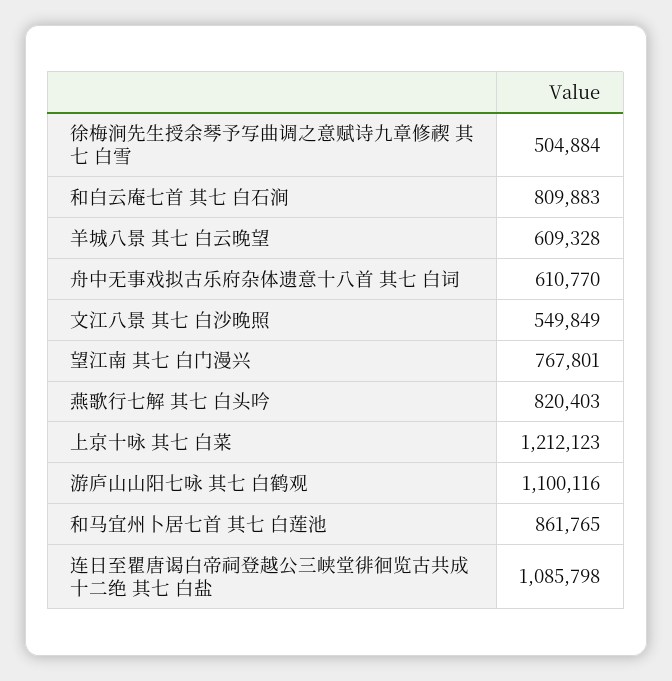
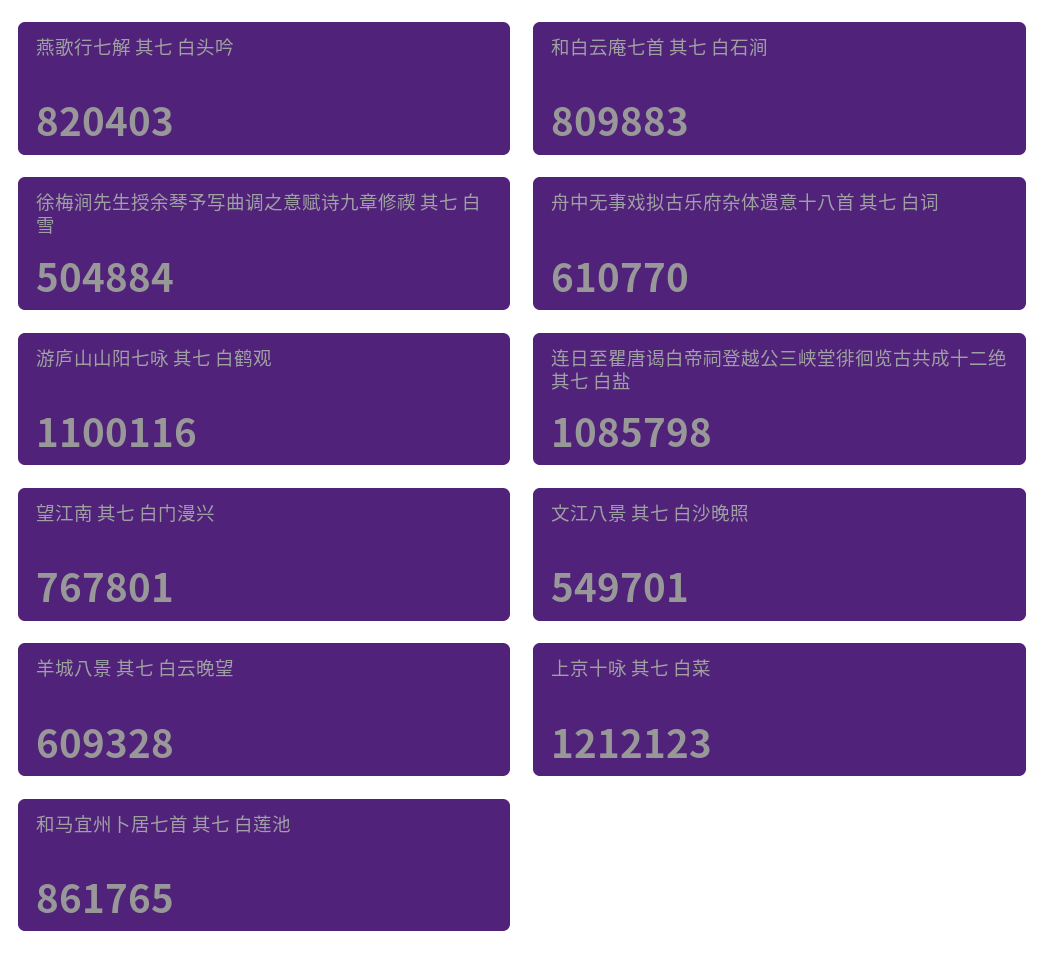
文江八景 其七 白沙晚照: 549849 -> 549701

